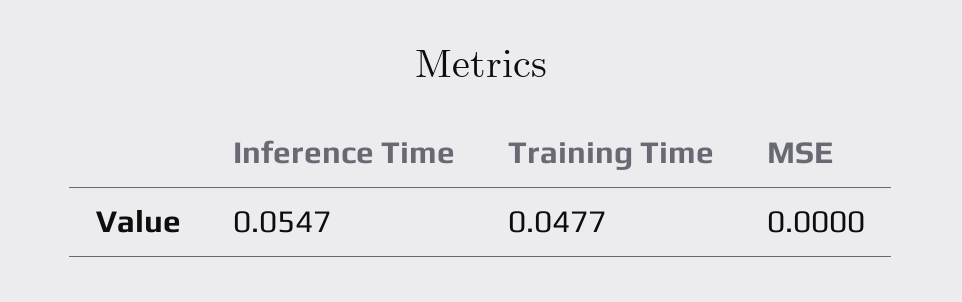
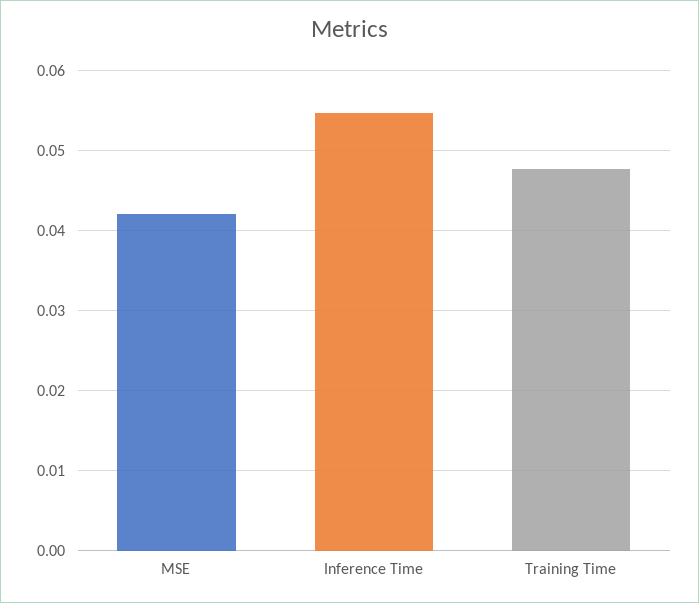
MSE: 0 -> 0.042

